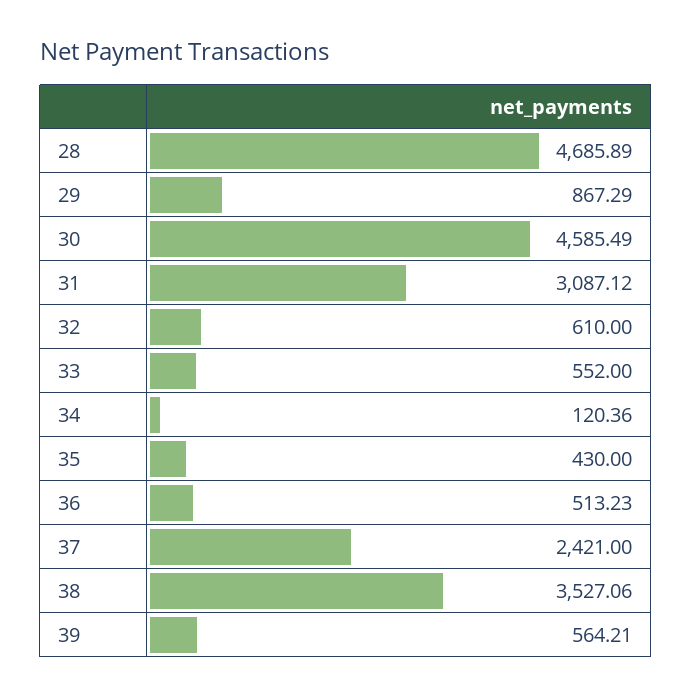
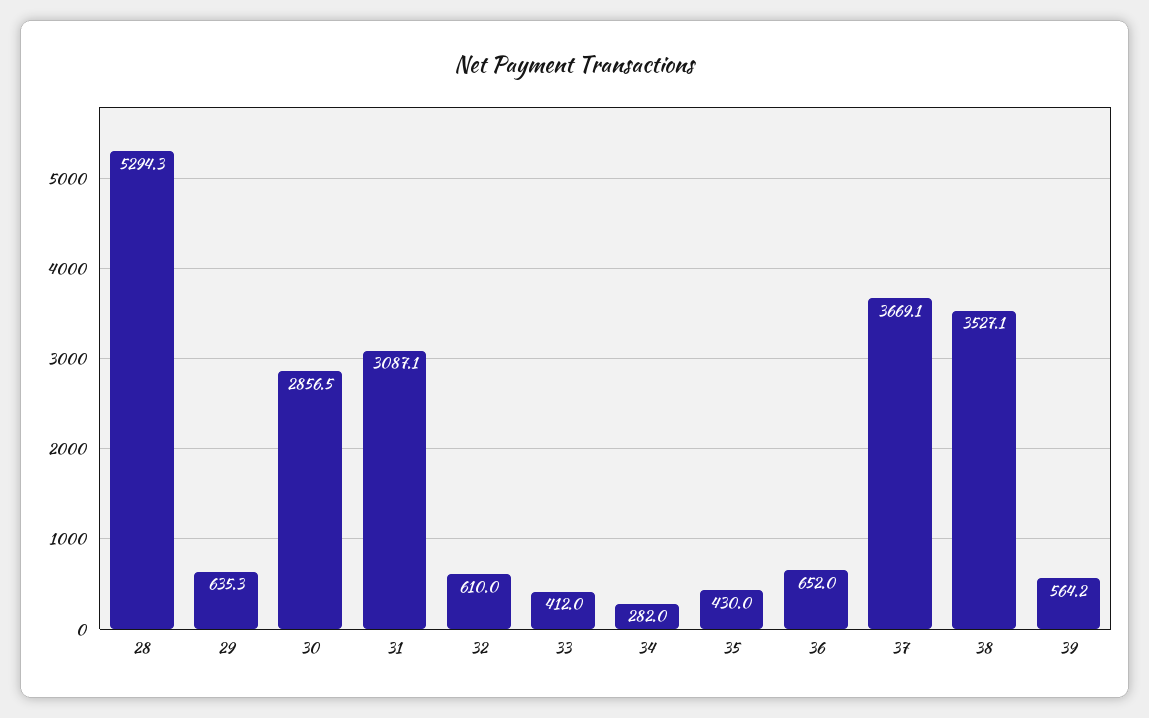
28: 4685.89 -> 5294.3
29: 867.29 -> 635.3
30: 4585.49 -> 2856.5
33: 552 -> 412
34: 120.36 -> 282
36: 513.23 -> 652
37: 2421 -> 3669.1

